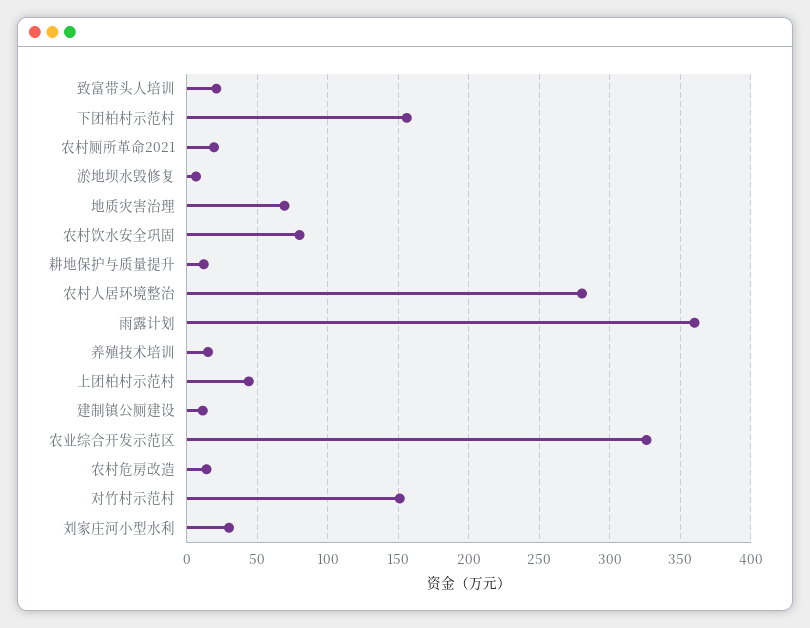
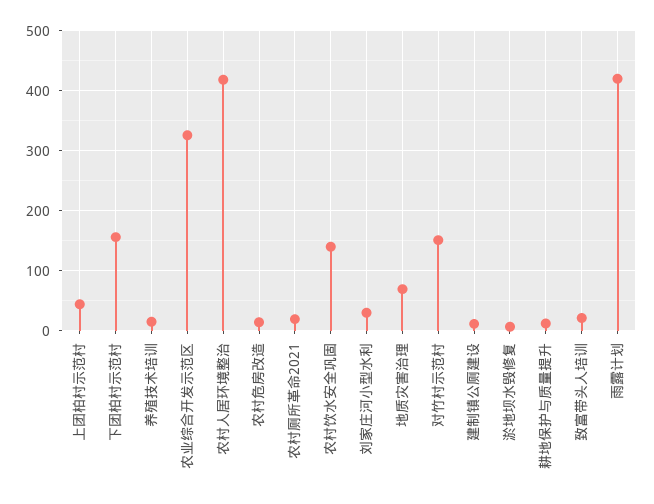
农村饮水安全巩固: 80 -> 140
农村人居环境整治: 280 -> 420
雨露计划: 360 -> 420

